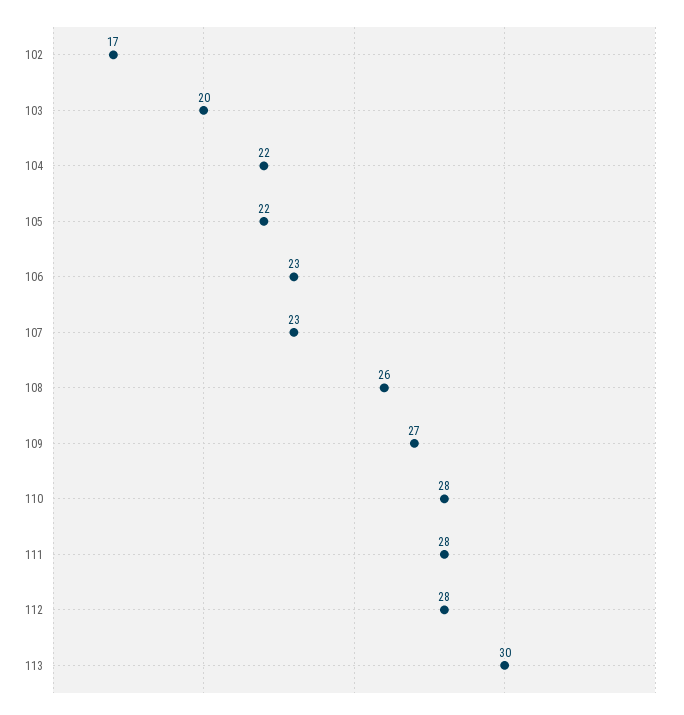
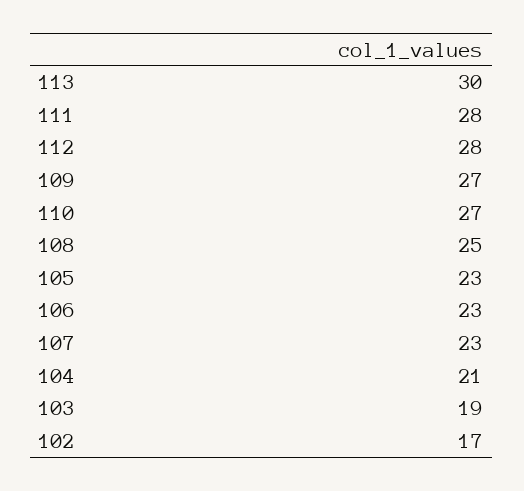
103: 20 -> 19
104: 22 -> 21
105: 22 -> 23
108: 26 -> 25
110: 28 -> 27

